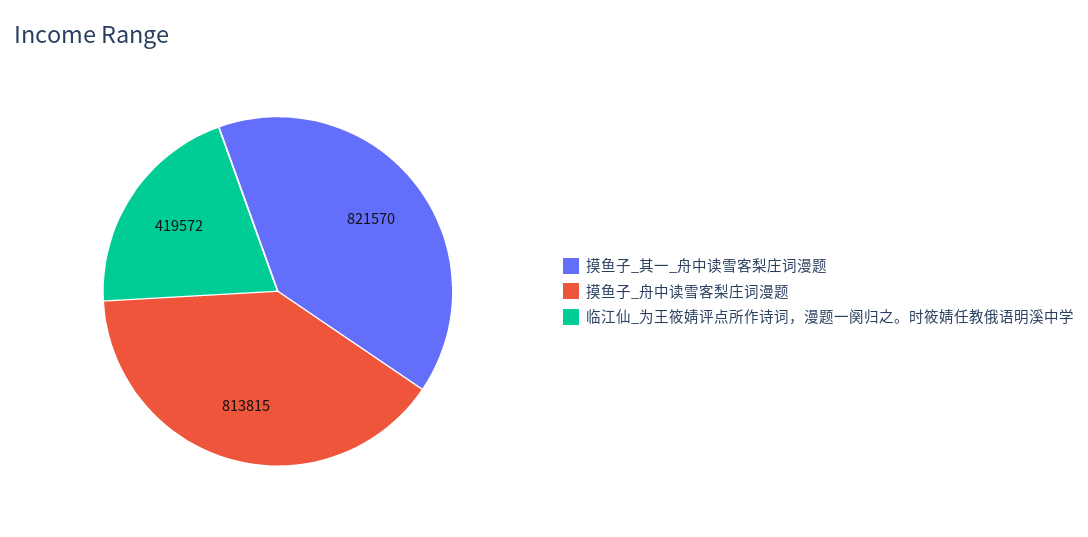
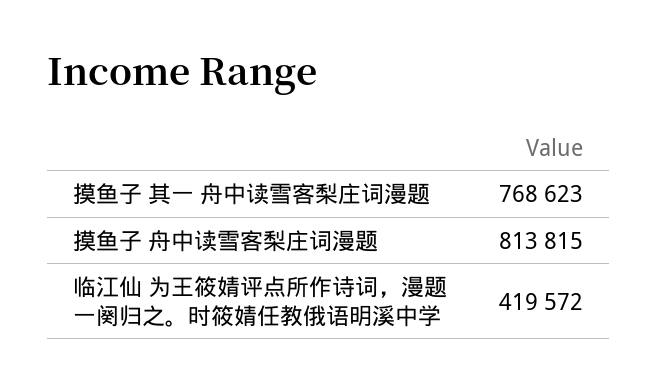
摸鱼子_其一_舟中读雪客梨庄词漫题: 821570 -> 768623

